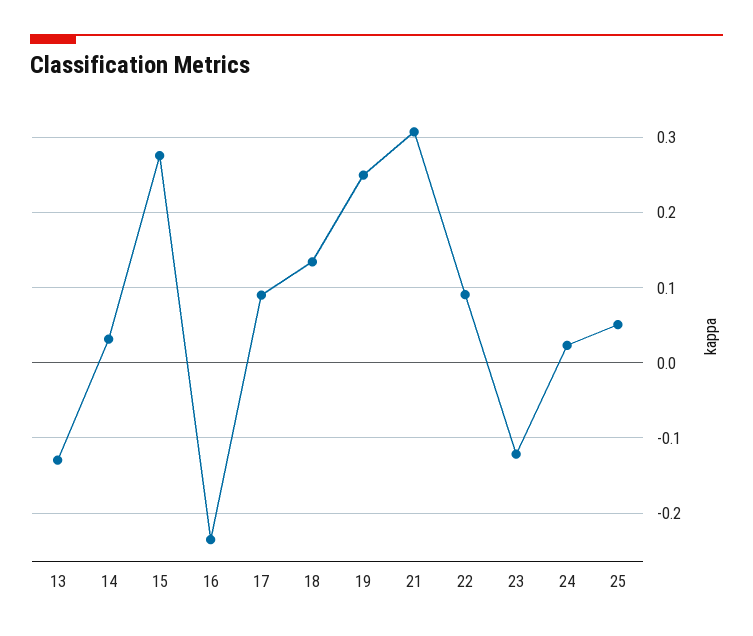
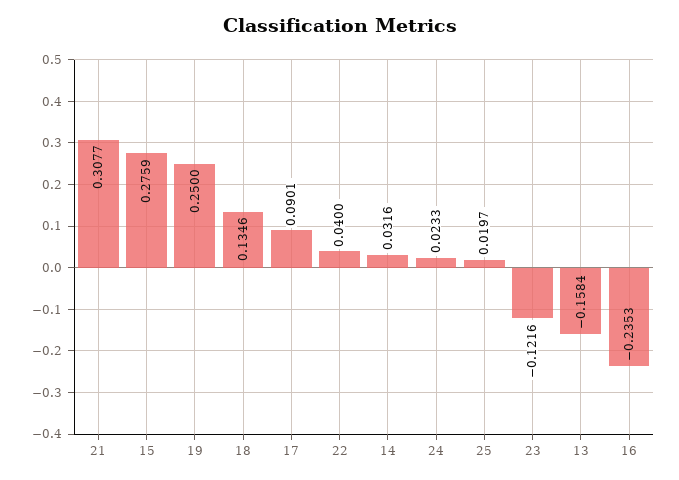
13: -0.13 -> -0.1584
22: 0.09 -> 0.04
25: 0.05 -> 0.0197

